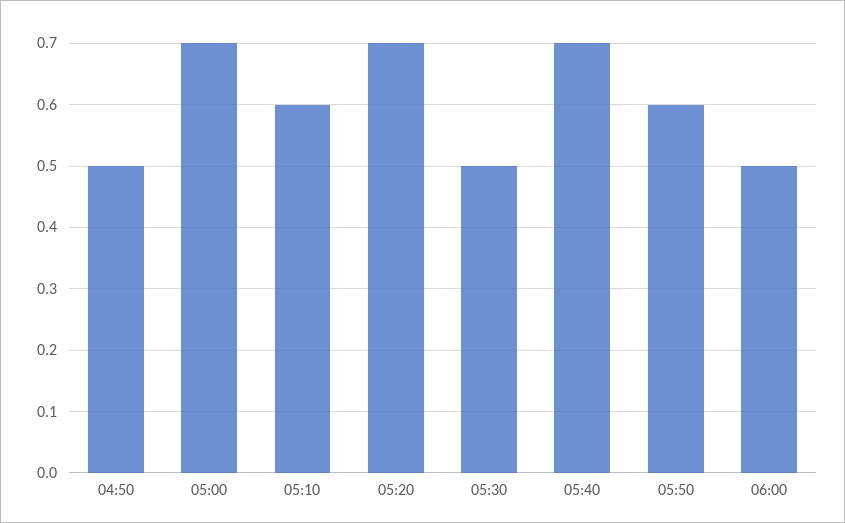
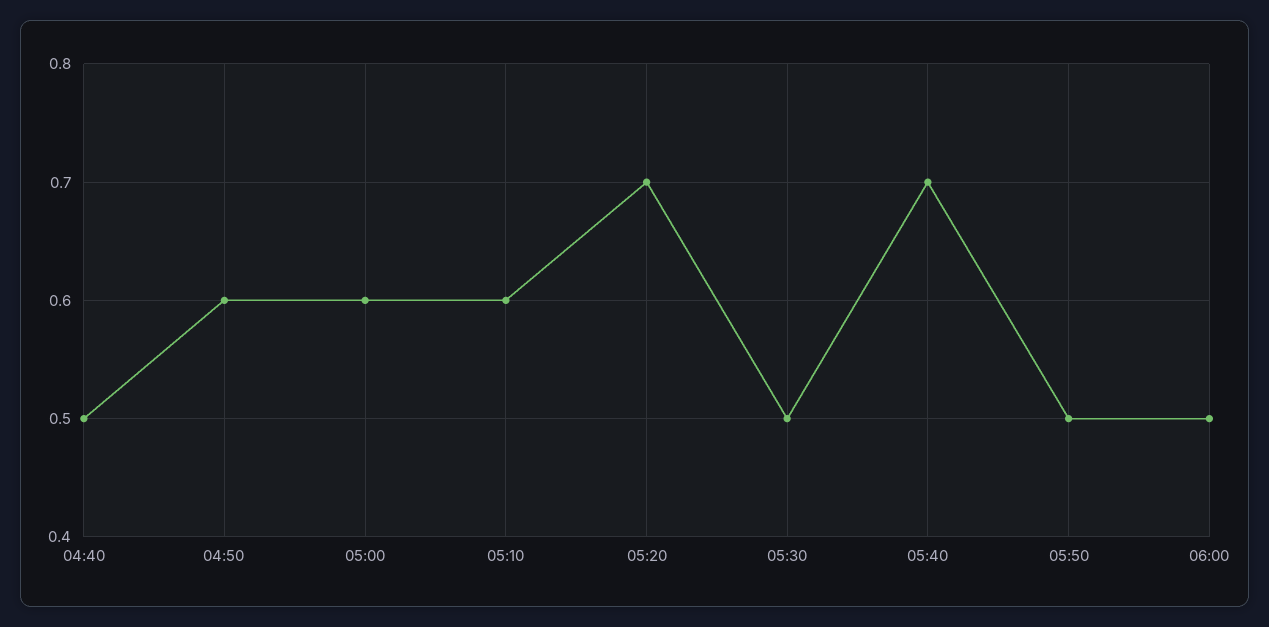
04:50: 0.5 -> 0.6
05:00: 0.7 -> 0.6
05:50: 0.6 -> 0.5
04:40: none -> 0.5

